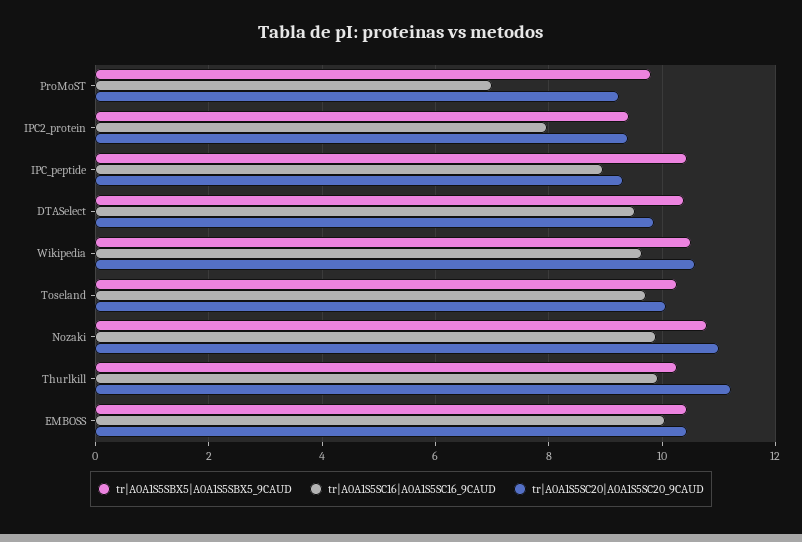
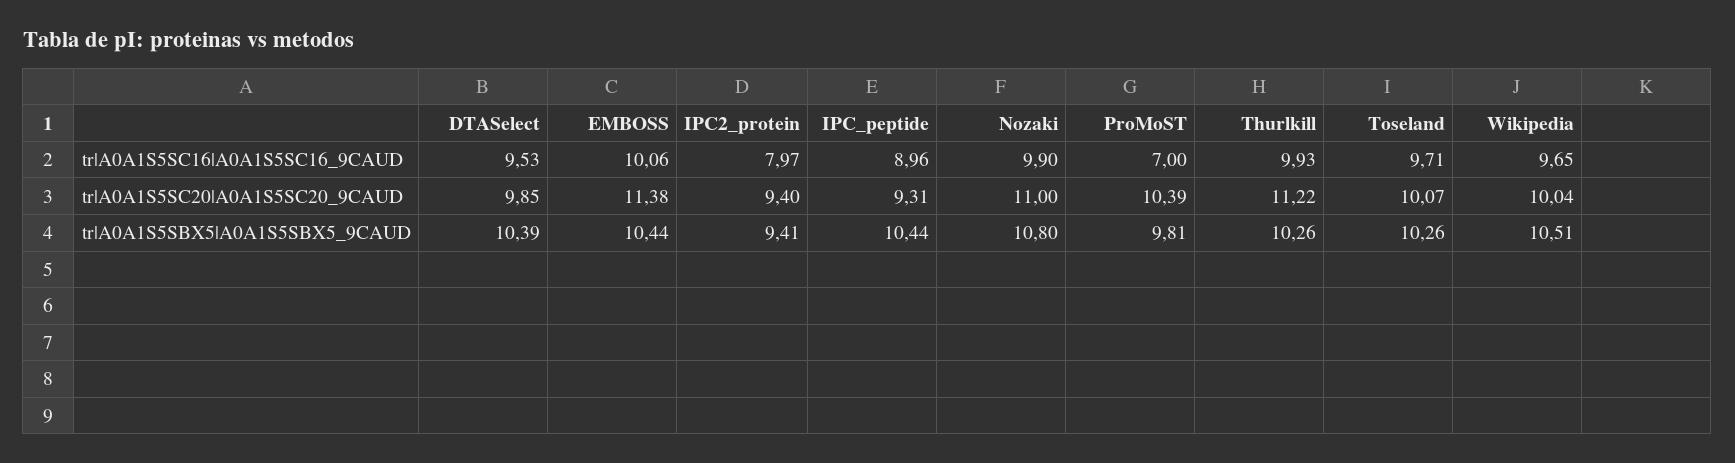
tr|A0A1S5SC20|A0A1S5SC20_9CAUD, ProMoST: 9.2 -> 10.39
tr|A0A1S5SC20|A0A1S5SC20_9CAUD, Wikipedia: 10.6 -> 10.04
tr|A0A1S5SC20|A0A1S5SC20_9CAUD, EMBOSS: 10.4 -> 11.38

